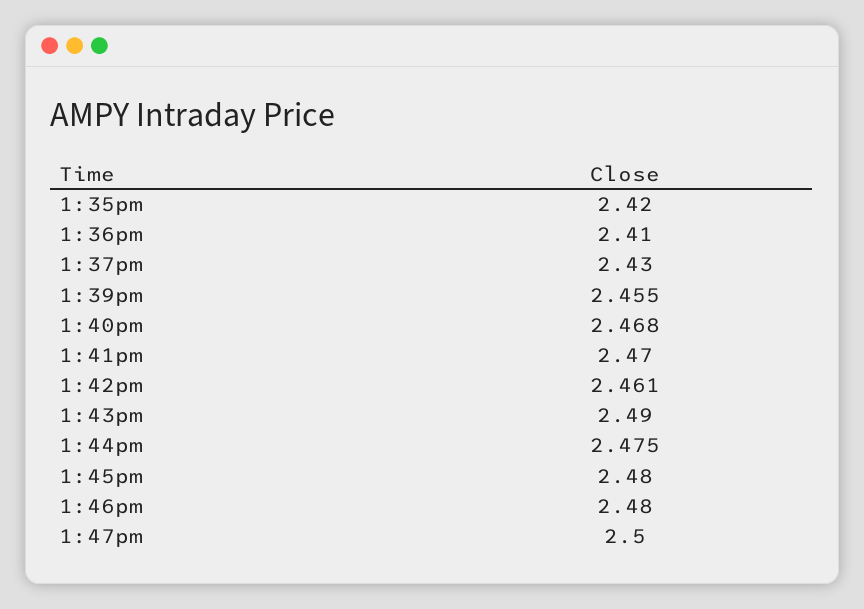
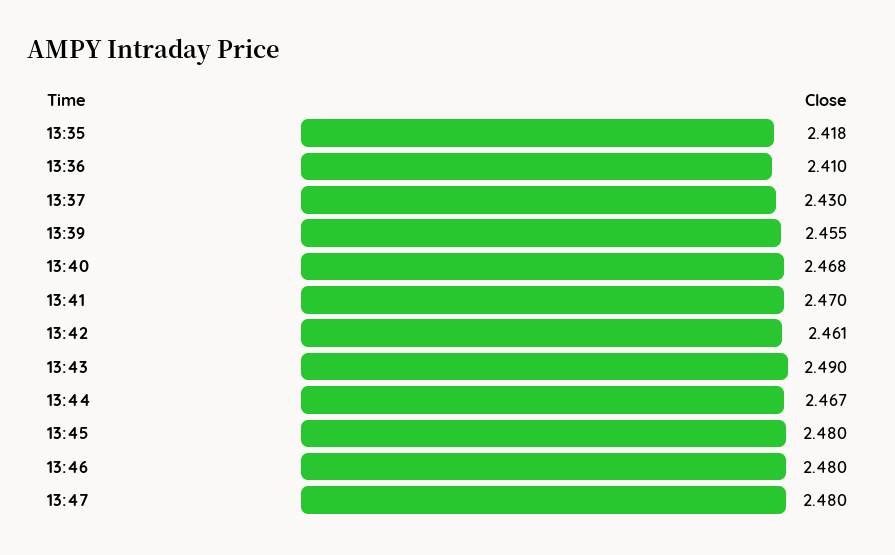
1:35pm: 2.42 -> 2.418
1:44pm: 2.475 -> 2.467
1:47pm: 2.5 -> 2.48

